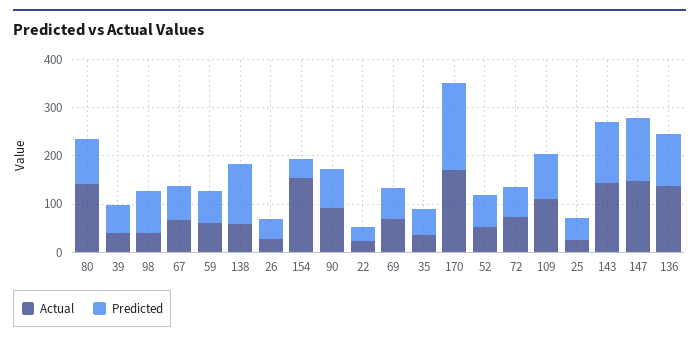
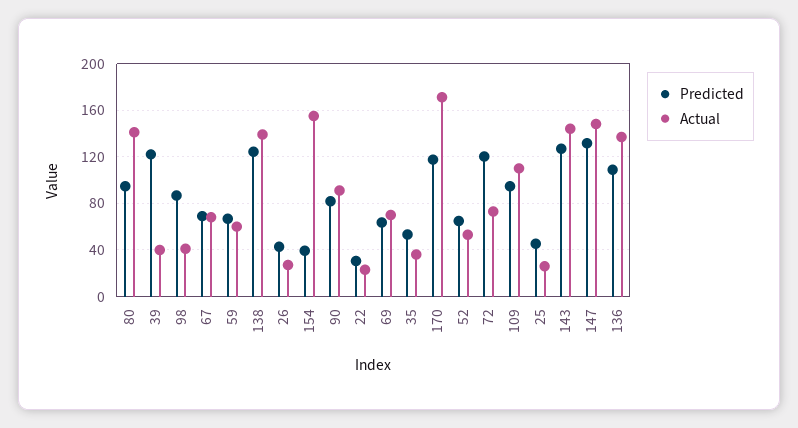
Predicted, 39: 60 -> 120
Actual, 138: 60 -> 140
Predicted, 170: 180 -> 120
Predicted, 72: 60 -> 120

